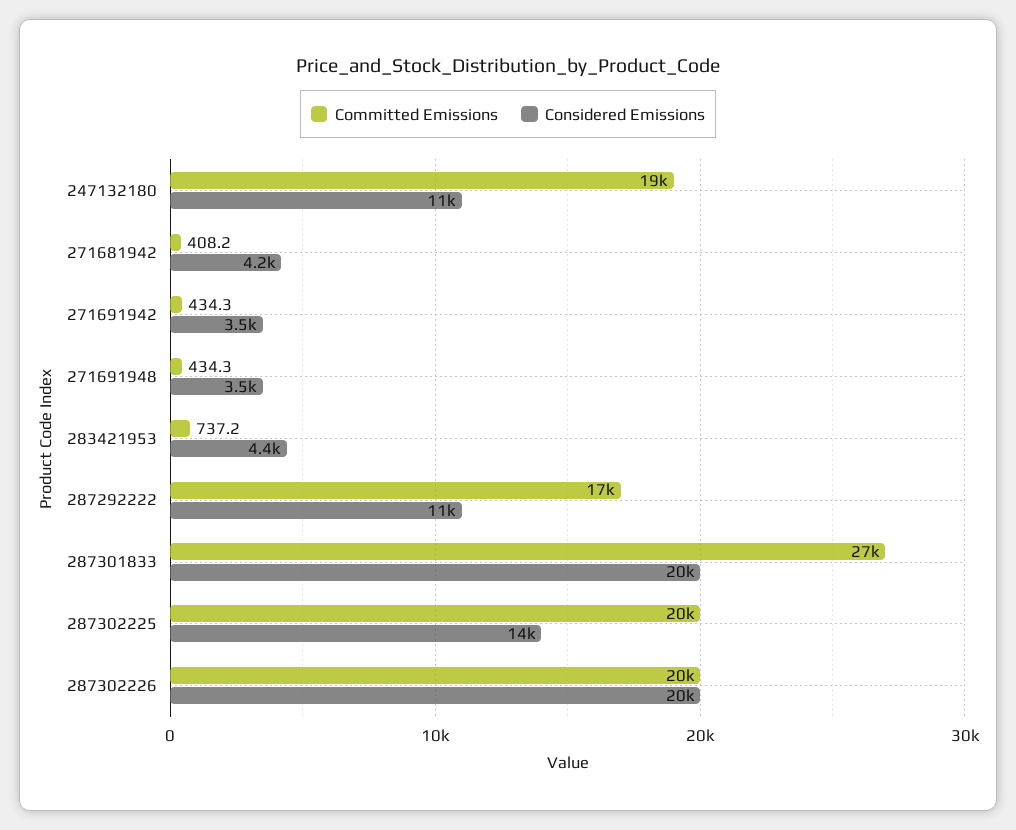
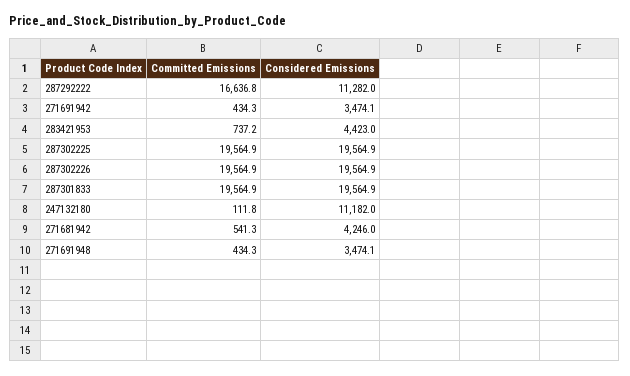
Committed Emissions, 247132180: 19000 -> 111.8
Committed Emissions, 271681942: 408.2 -> 541.3
Committed Emissions, 287301833: 27000 -> 19564.9
Considered Emissions, 287302225: 14000 -> 19564.9

